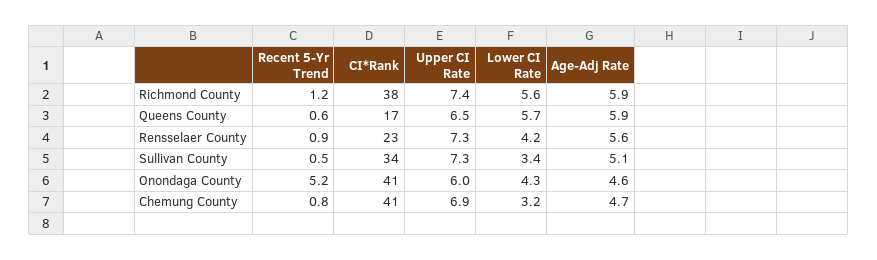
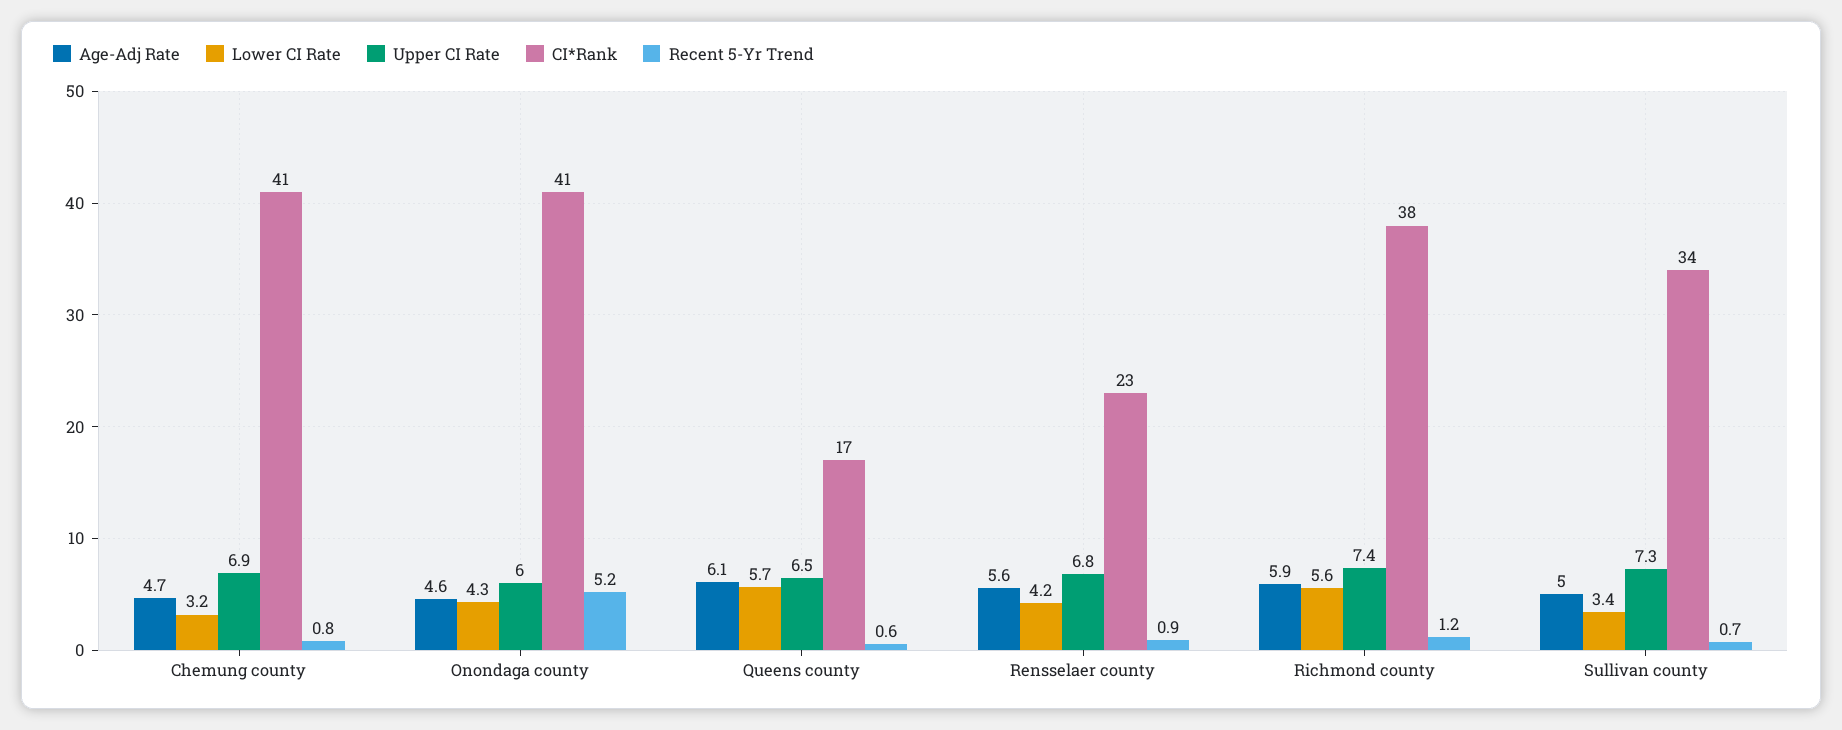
Age-Adj Rate, Queens County: 5.9 -> 6.1
Upper CI Rate, Rensselaer County: 7.3 -> 6.8
Recent 5-Yr Trend, Sullivan County: 0.5 -> 0.7
Age-Adj Rate, Sullivan County: 5.1 -> 5

